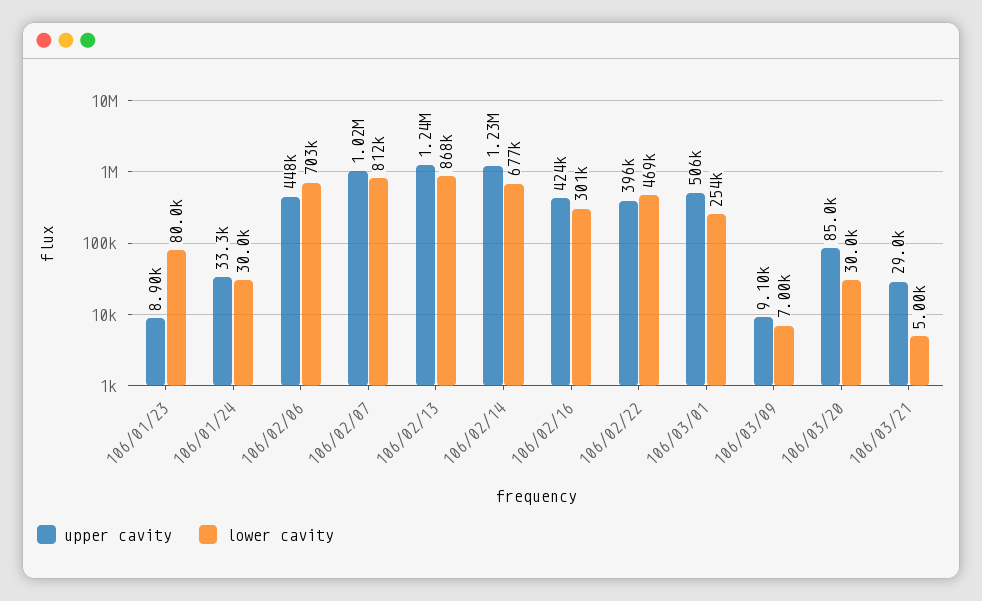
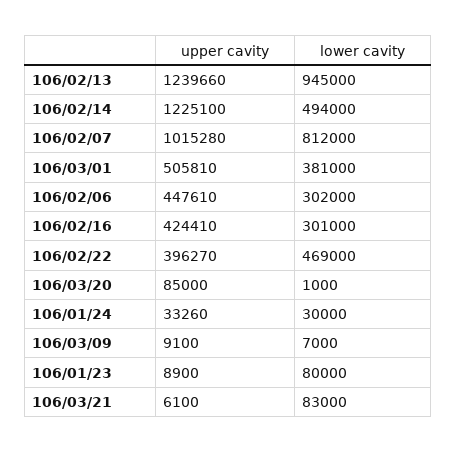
lower cavity, 106/02/06: 703000 -> 302000
lower cavity, 106/02/13: 868000 -> 945000
lower cavity, 106/02/14: 677000 -> 494000
lower cavity, 106/03/01: 254000 -> 381000
lower cavity, 106/03/20: 30000 -> 1000
upper cavity, 106/03/21: 29000 -> 6100
lower cavity, 106/03/21: 5000 -> 83000

